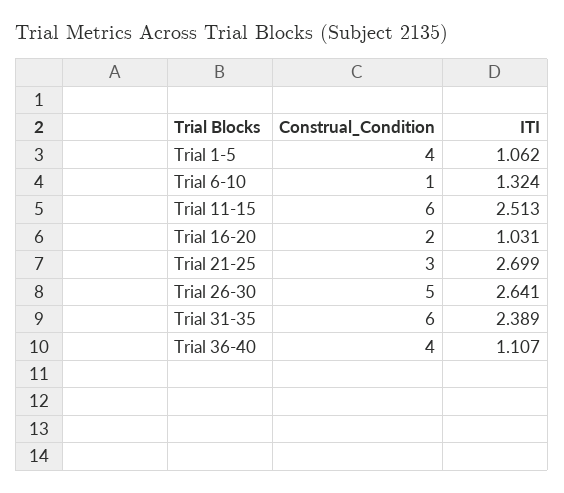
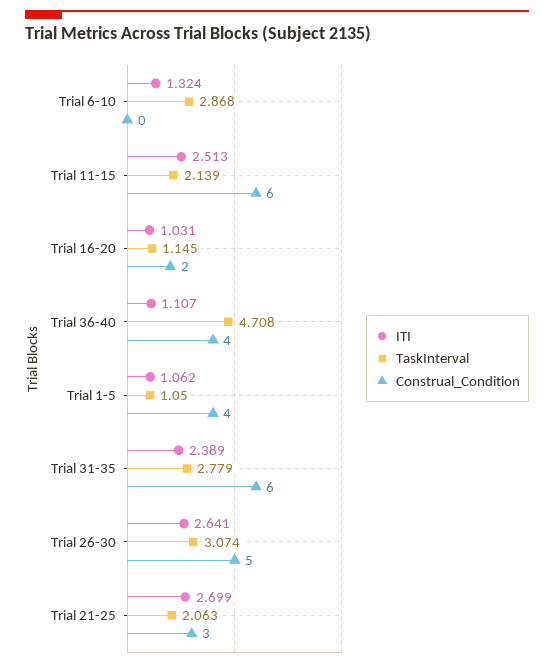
Construal_Condition, Trial 6-10: 1 -> 0
TaskInterval, Trial 6-10: none -> 2.868
TaskInterval, Trial 11-15: none -> 2.139
TaskInterval, Trial 16-20: none -> 1.145
TaskInterval, Trial 36-40: none -> 4.708
TaskInterval, Trial 1-5: none -> 1.05
TaskInterval, Trial 31-35: none -> 2.779
TaskInterval, Trial 26-30: none -> 3.074
TaskInterval, Trial 21-25: none -> 2.063

